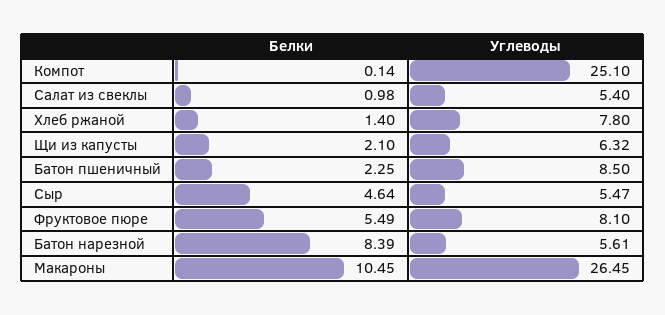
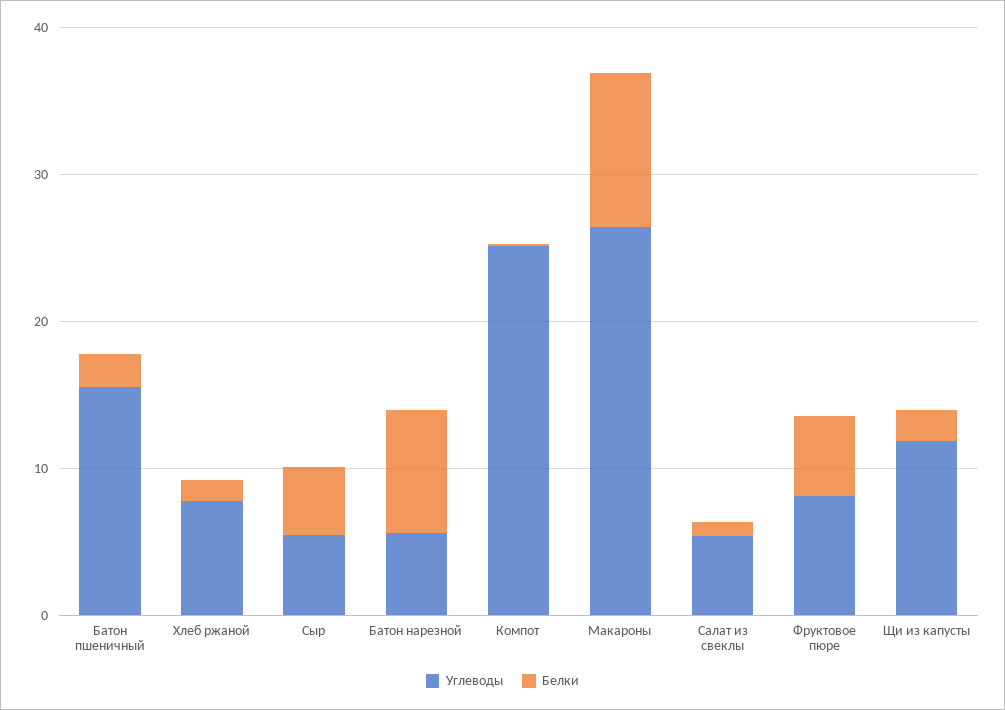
Углеводы, Щи из капусты: 6.32 -> 12
Углеводы, Батон пшеничный: 8.5 -> 16

